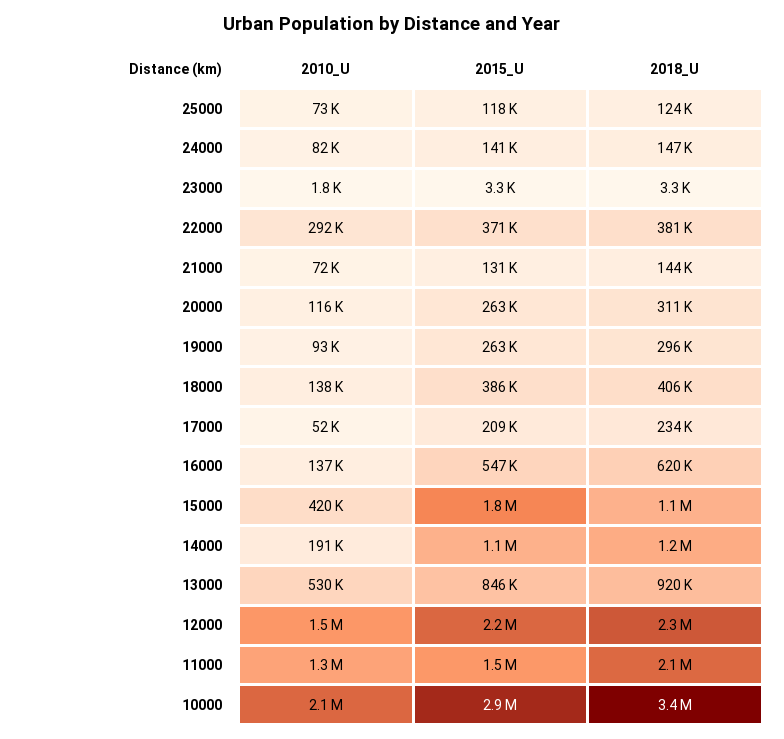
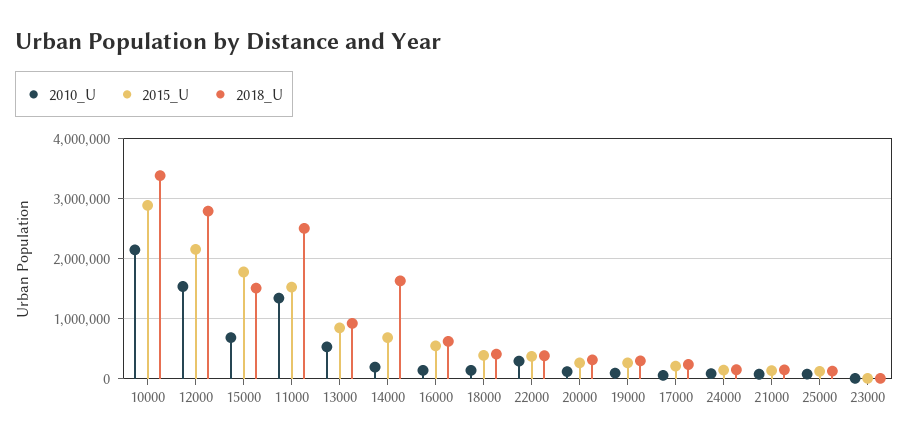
2010_U, 15000: 420000 -> 700000
2018_U, 15000: 1100000 -> 1500000
2015_U, 14000: 1100000 -> 700000
2018_U, 14000: 1200000 -> 1600000
2018_U, 12000: 2300000 -> 2800000
2018_U, 11000: 2100000 -> 2500000

